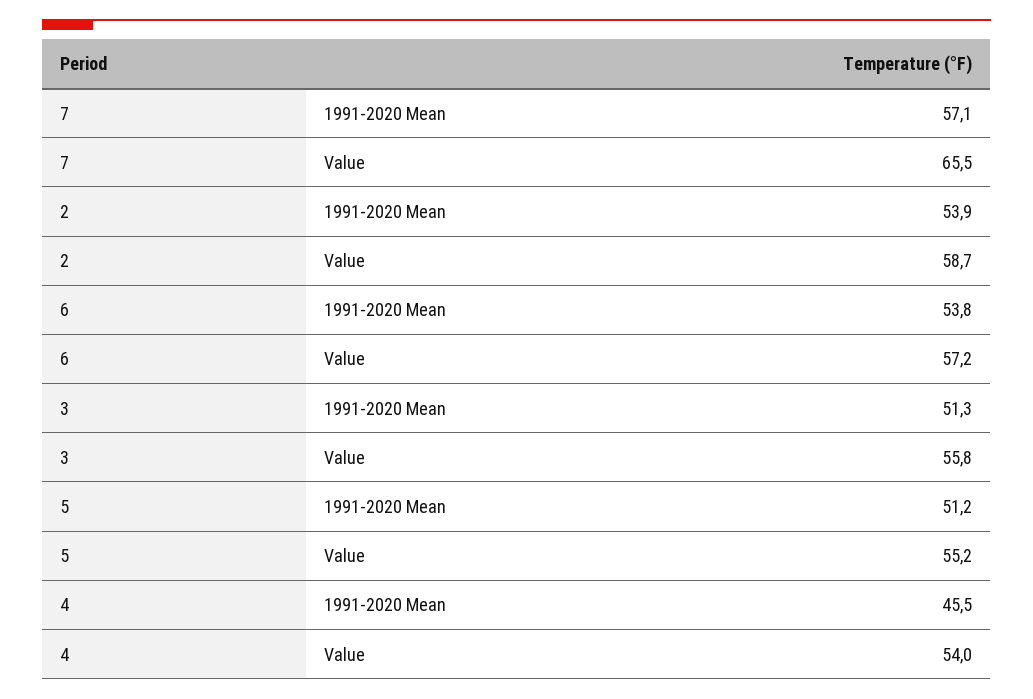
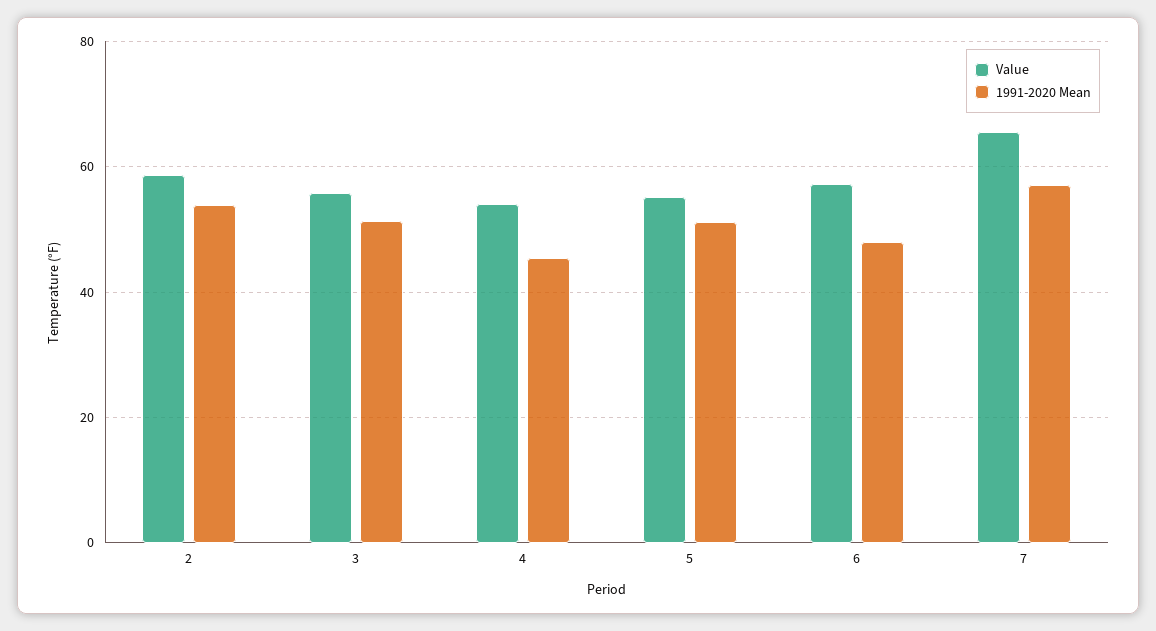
1991-2020 Mean, 6: 53.8 -> 48

